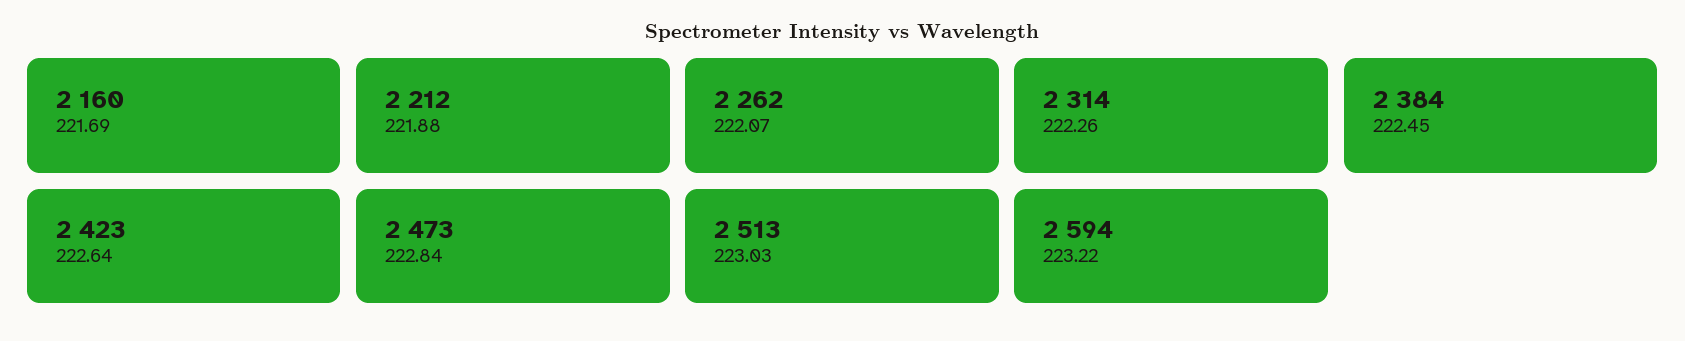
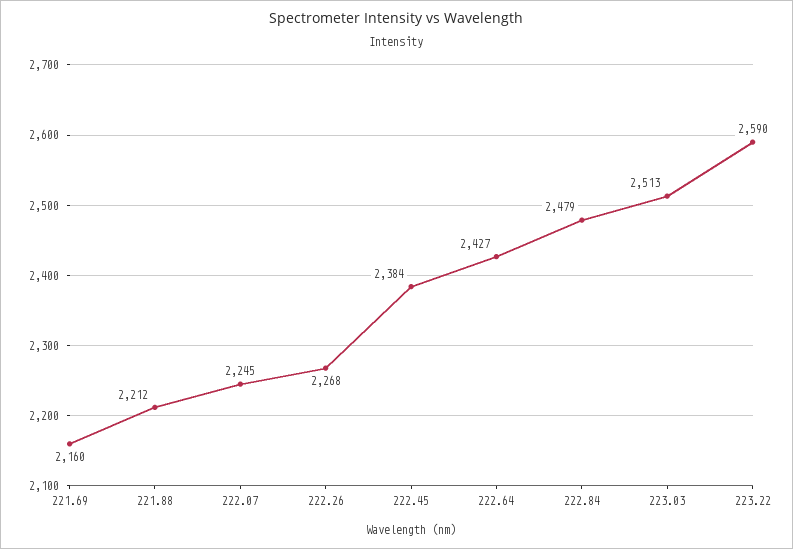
222.07: 2262 -> 2245
222.26: 2314 -> 2268
222.64: 2423 -> 2427
222.84: 2473 -> 2479
223.22: 2594 -> 2590

